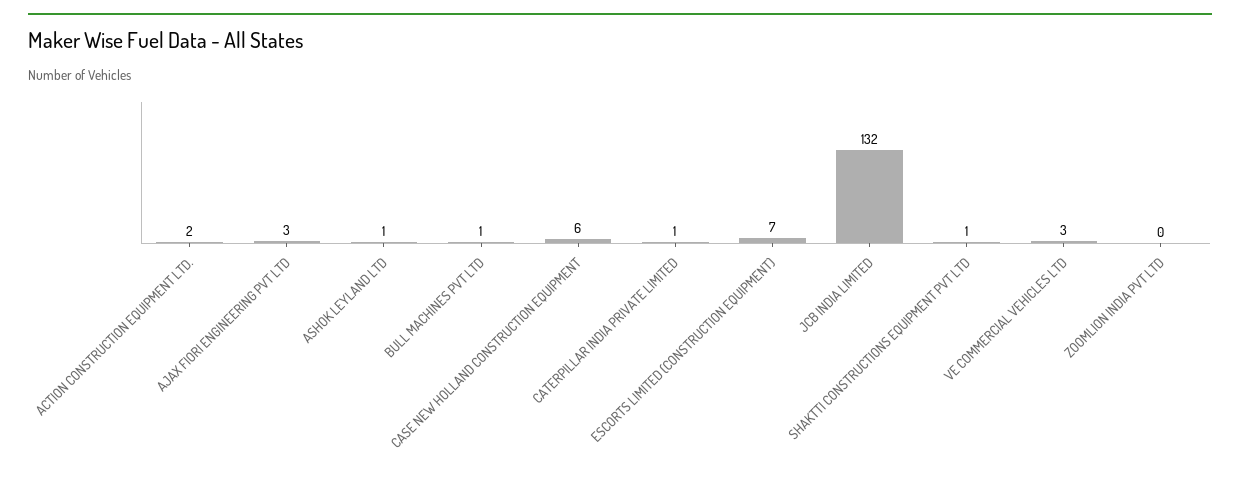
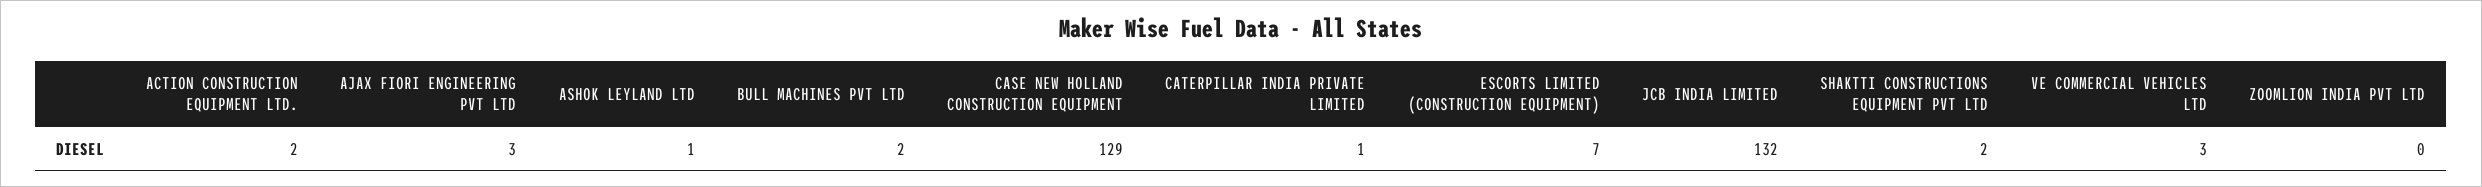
BULL MACHINES PVT LTD: 1 -> 2
CASE NEW HOLLAND CONSTRUCTION EQUIPMENT: 6 -> 129
SHAKTTI CONSTRUCTIONS EQUIPMENT PVT LTD: 1 -> 2

